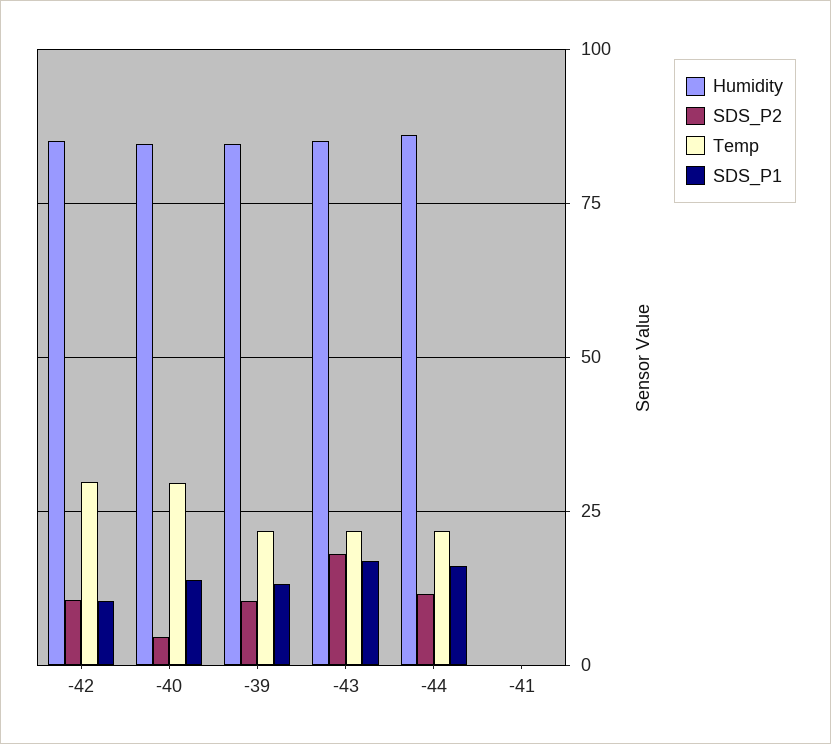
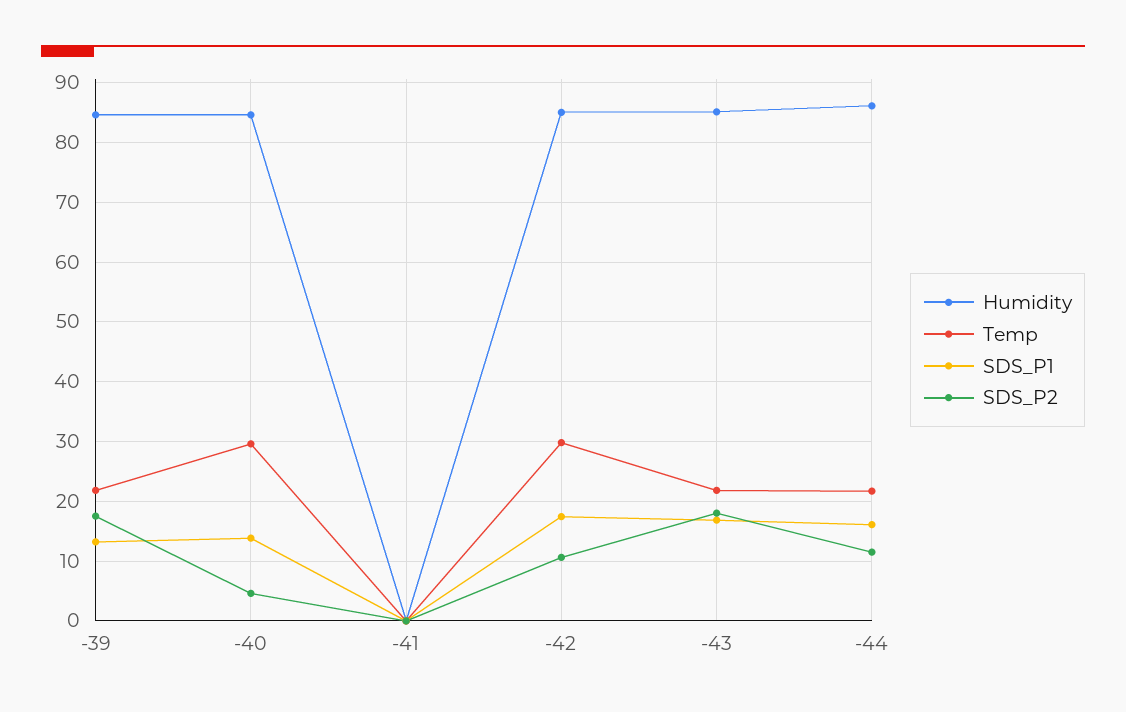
SDS_P1, -42: 10 -> 18
SDS_P2, -39: 10 -> 18

